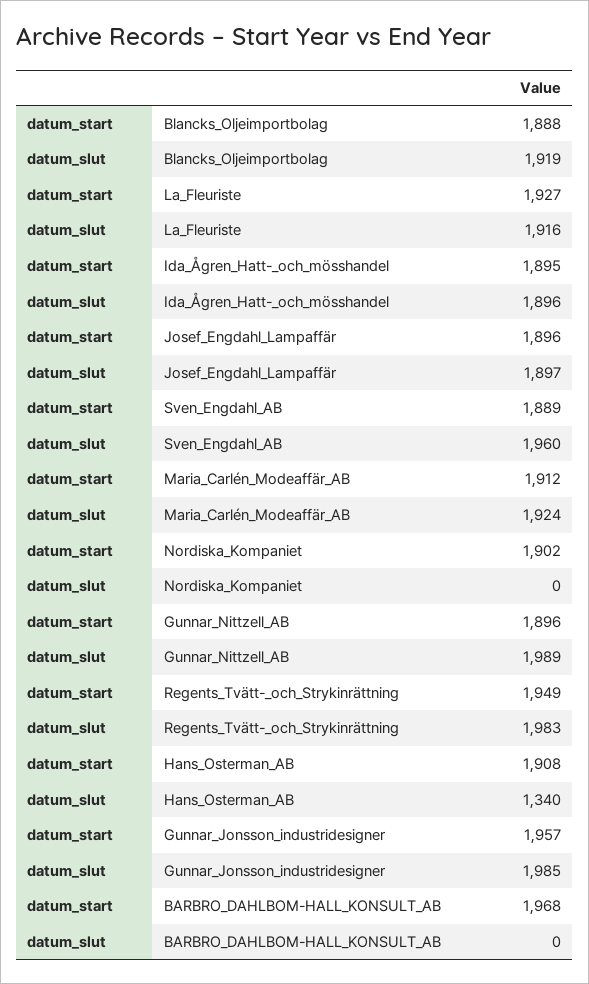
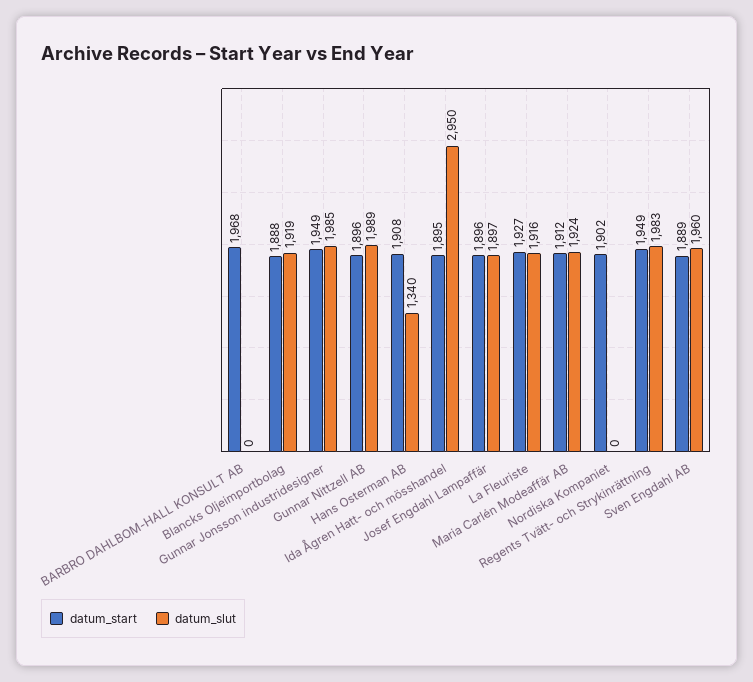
datum_slut, Ida_Ågren_Hatt-_och_mösshandel: 1896 -> 2950
datum_start, Gunnar_Jonsson_industridesigner: 1957 -> 1949

